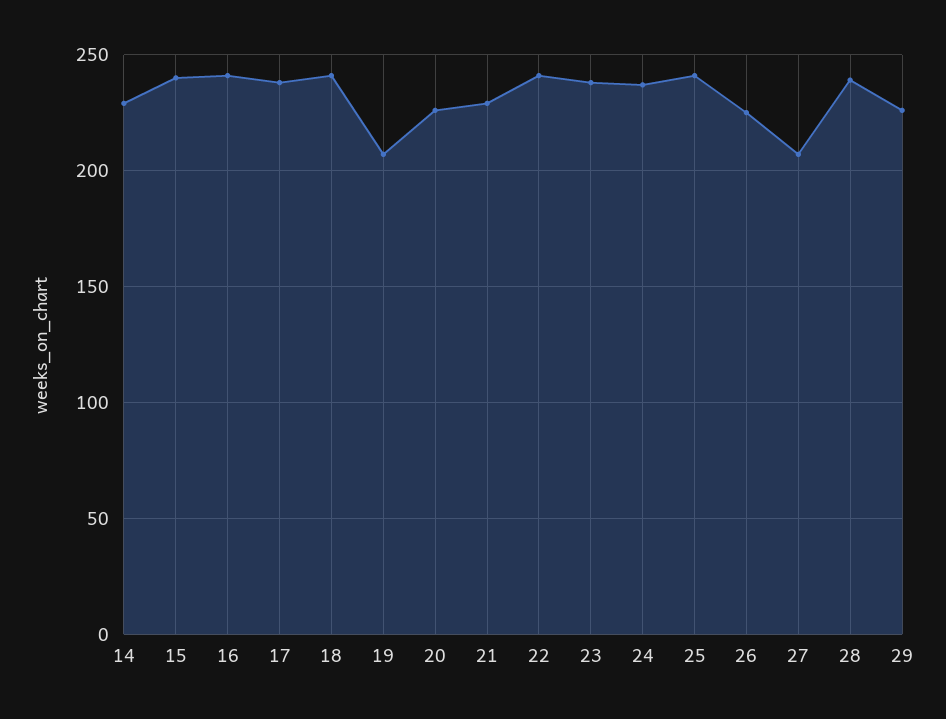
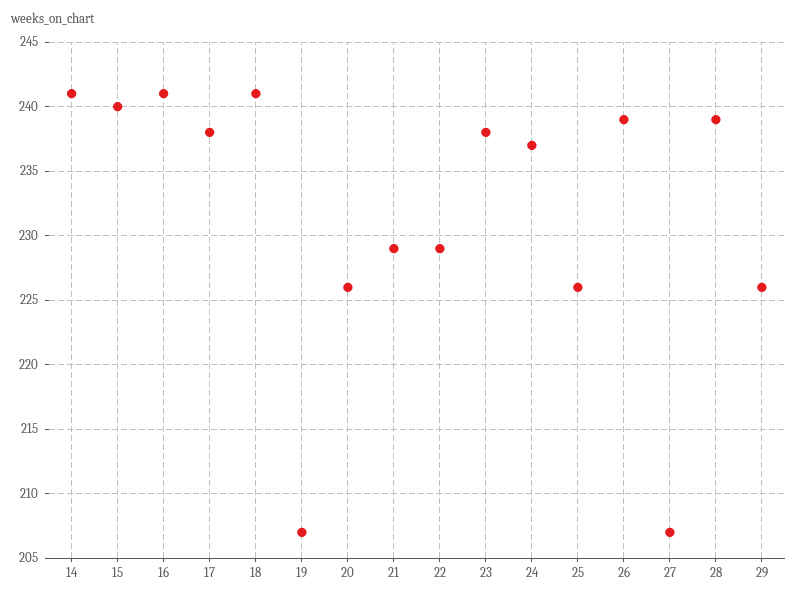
14: 230 -> 241
22: 240 -> 229
25: 240 -> 226
26: 225 -> 239

